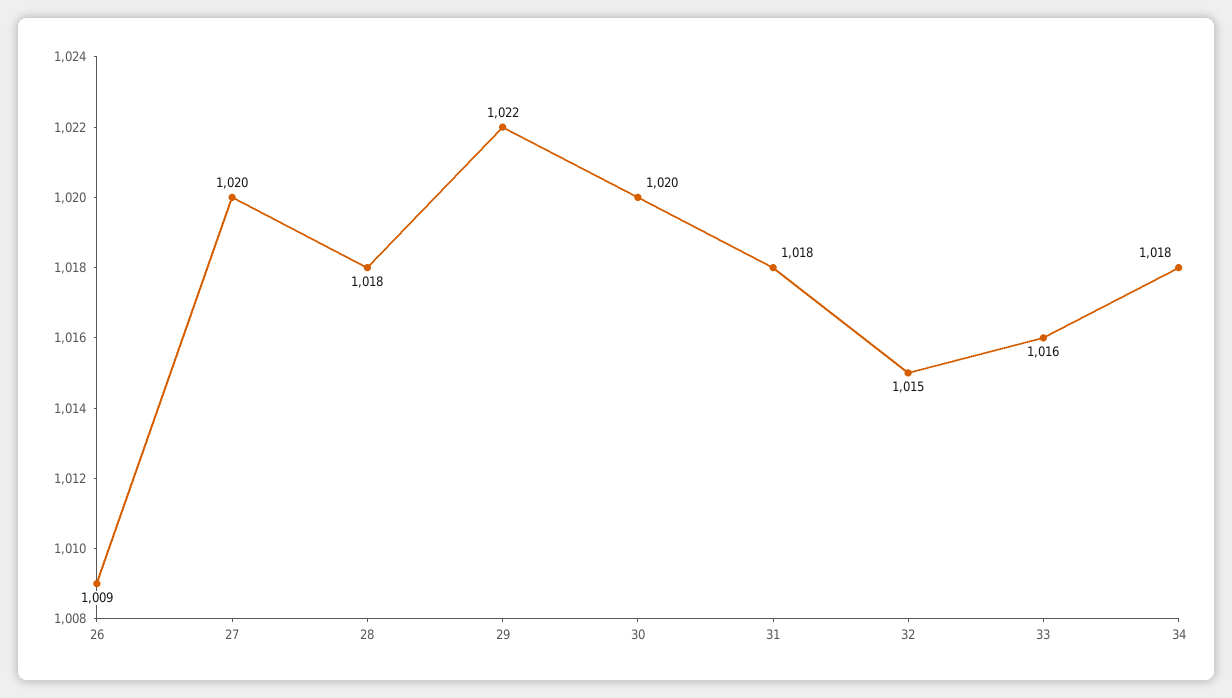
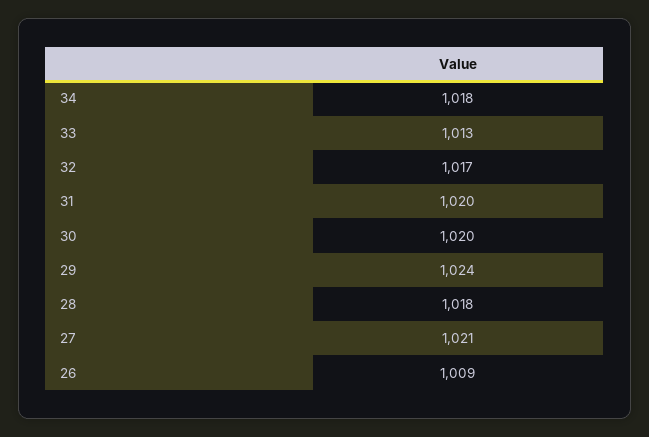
27: 1020 -> 1021
29: 1022 -> 1024
31: 1018 -> 1020
32: 1015 -> 1017
33: 1016 -> 1013

